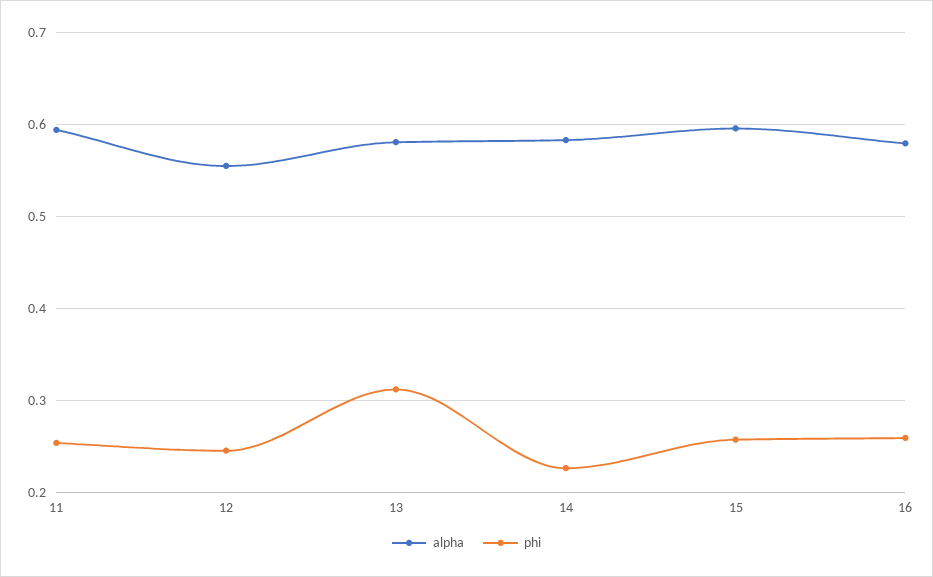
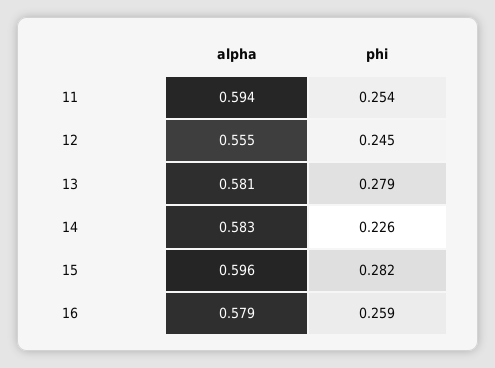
phi, 13: 0.31 -> 0.279
phi, 15: 0.26 -> 0.282

